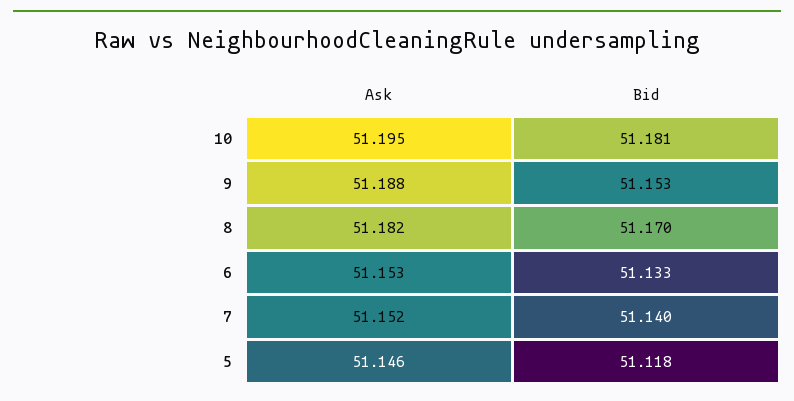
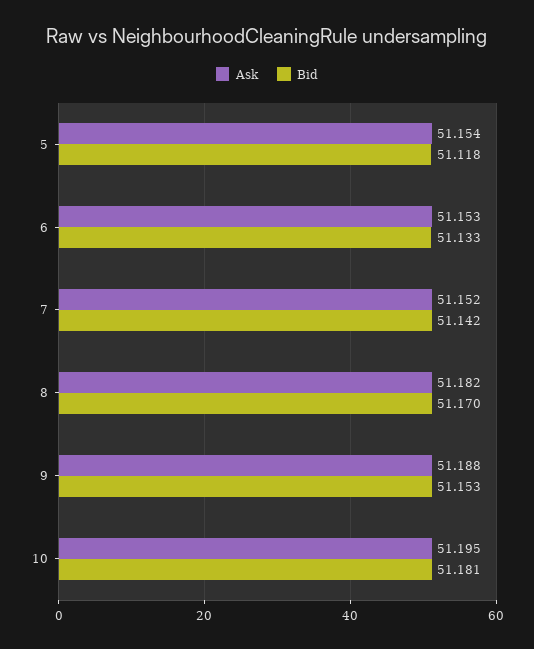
Bid, 7: 51.14 -> 51.142
Ask, 5: 51.146 -> 51.154

